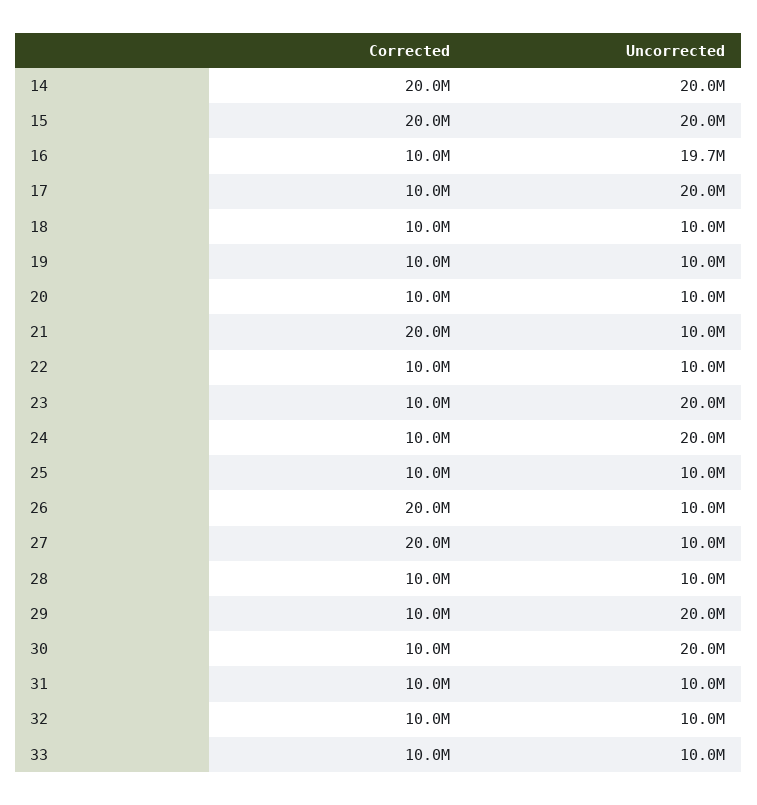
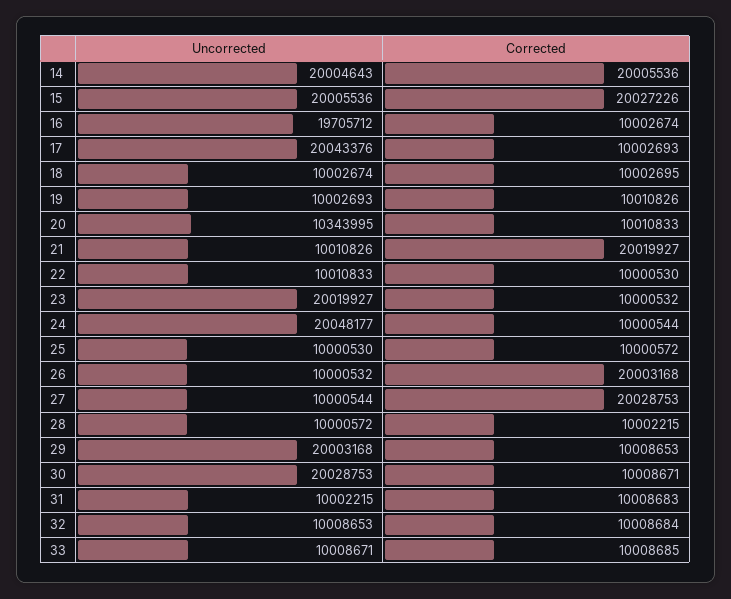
Uncorrected, 20: 10000000 -> 10343995

